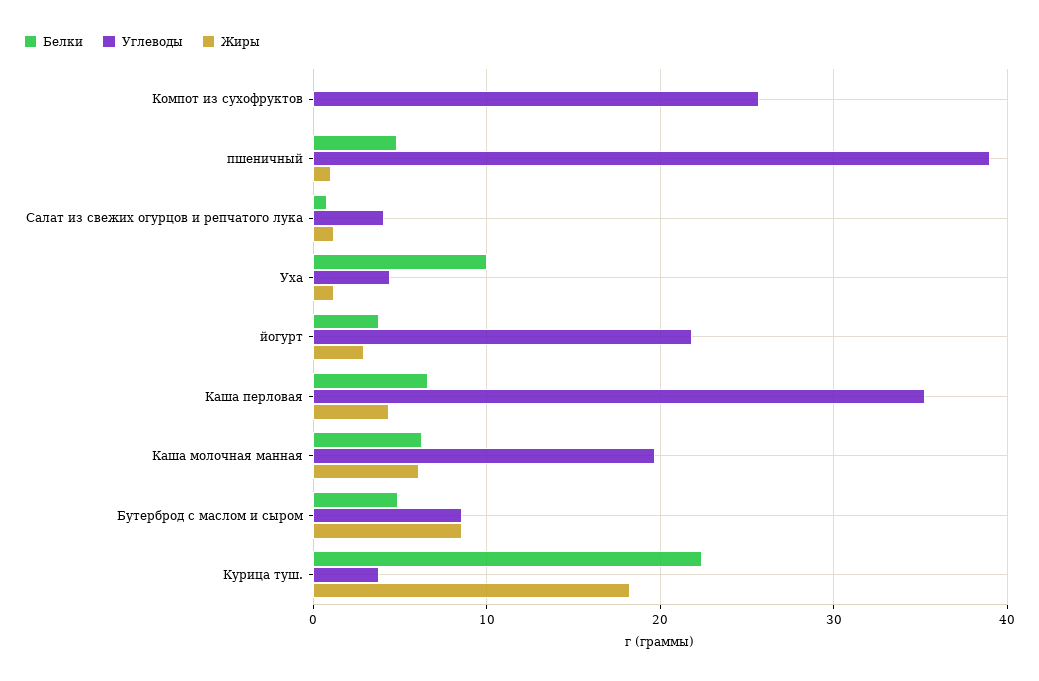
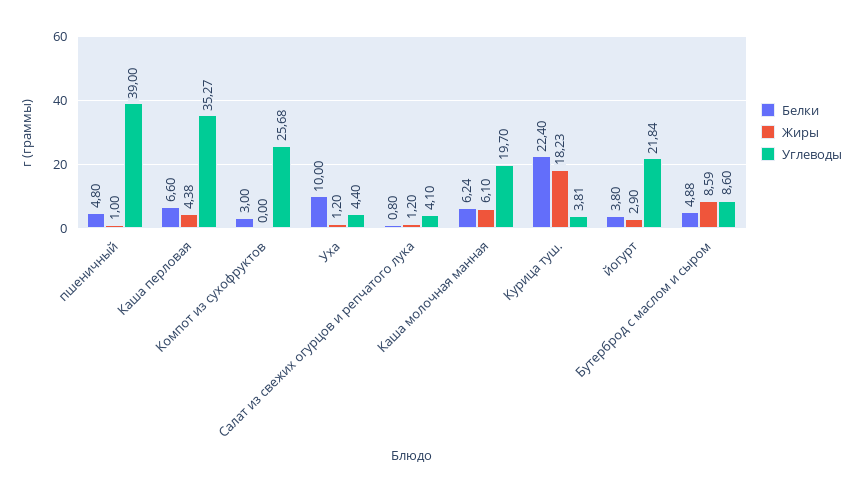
Белки, Компот из сухофруктов: 0 -> 3

